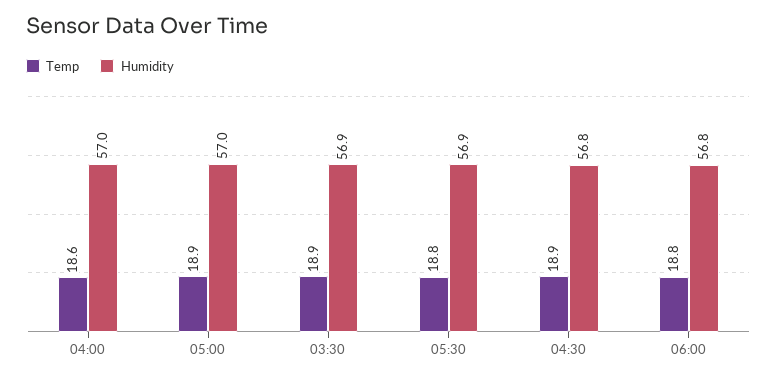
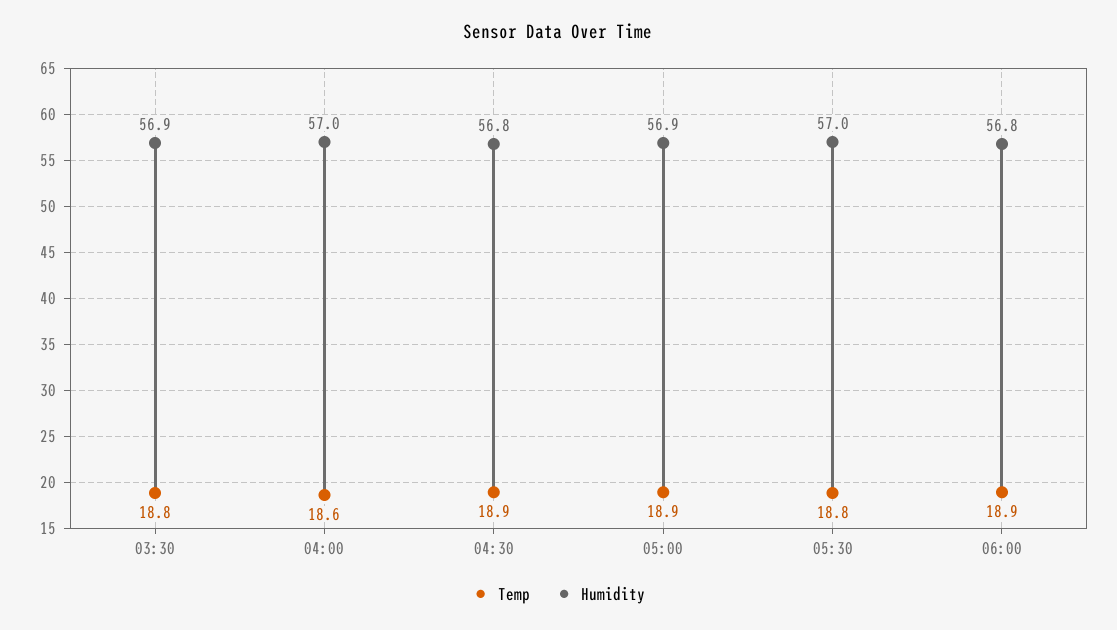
Humidity, 05:00: 57 -> 56.9
Temp, 03:30: 18.9 -> 18.8
Humidity, 05:30: 56.9 -> 57
Temp, 06:00: 18.8 -> 18.9

